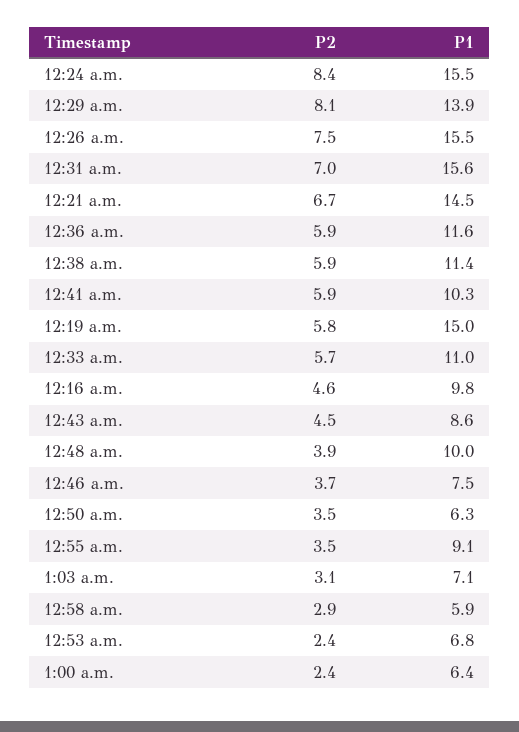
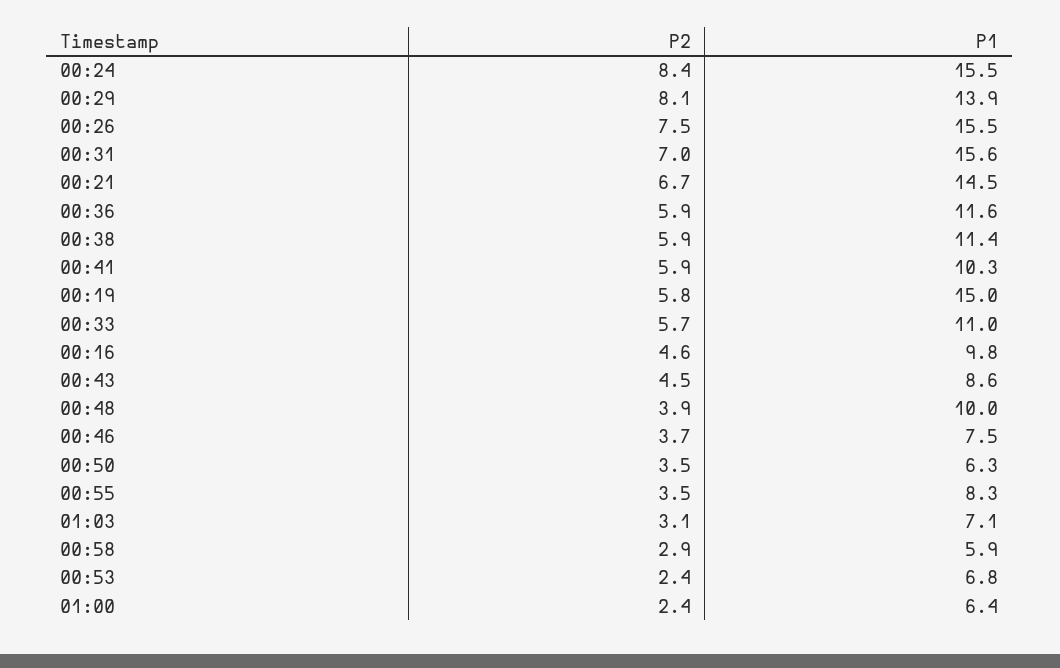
P1, 12:55 a.m.: 9.1 -> 8.3

